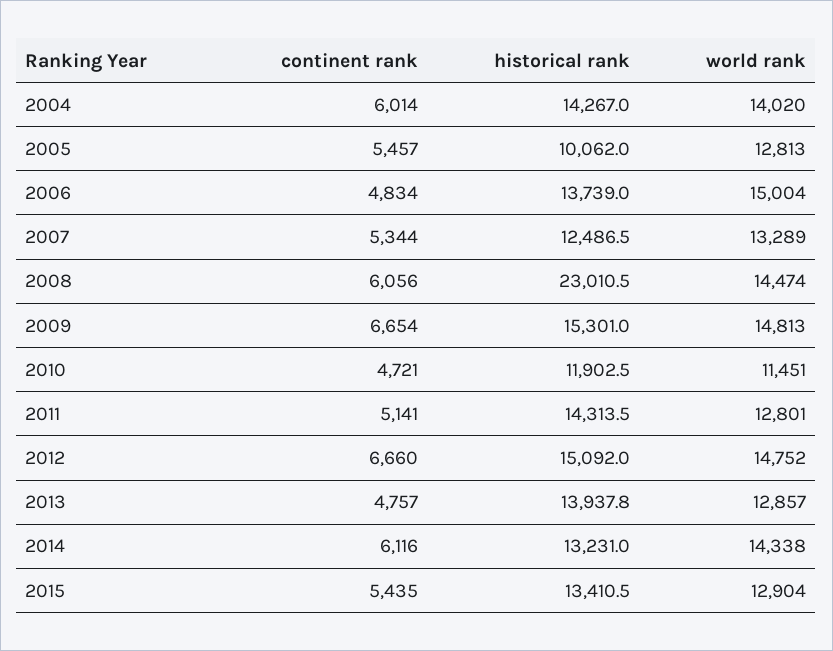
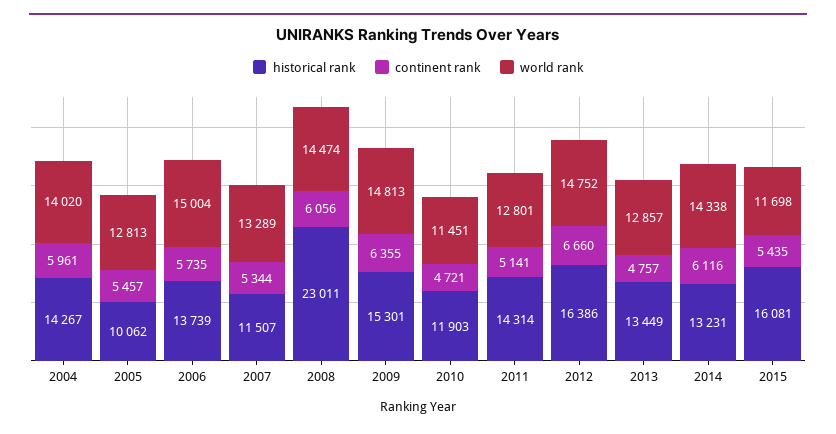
continent rank, 2004: 6014 -> 5961
continent rank, 2006: 4834 -> 5735
historical rank, 2007: 12486.5 -> 11507
continent rank, 2009: 6654 -> 6355
historical rank, 2012: 15092 -> 16386
historical rank, 2013: 13937.8 -> 13449
historical rank, 2015: 13410.5 -> 16081
world rank, 2015: 12904 -> 11698

